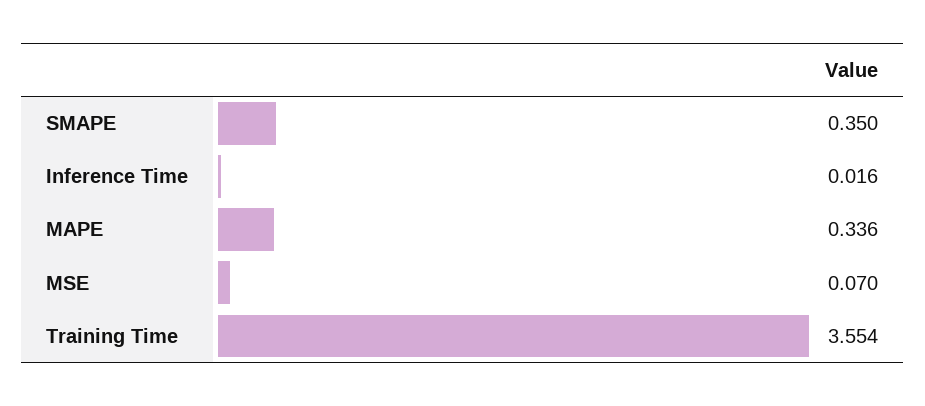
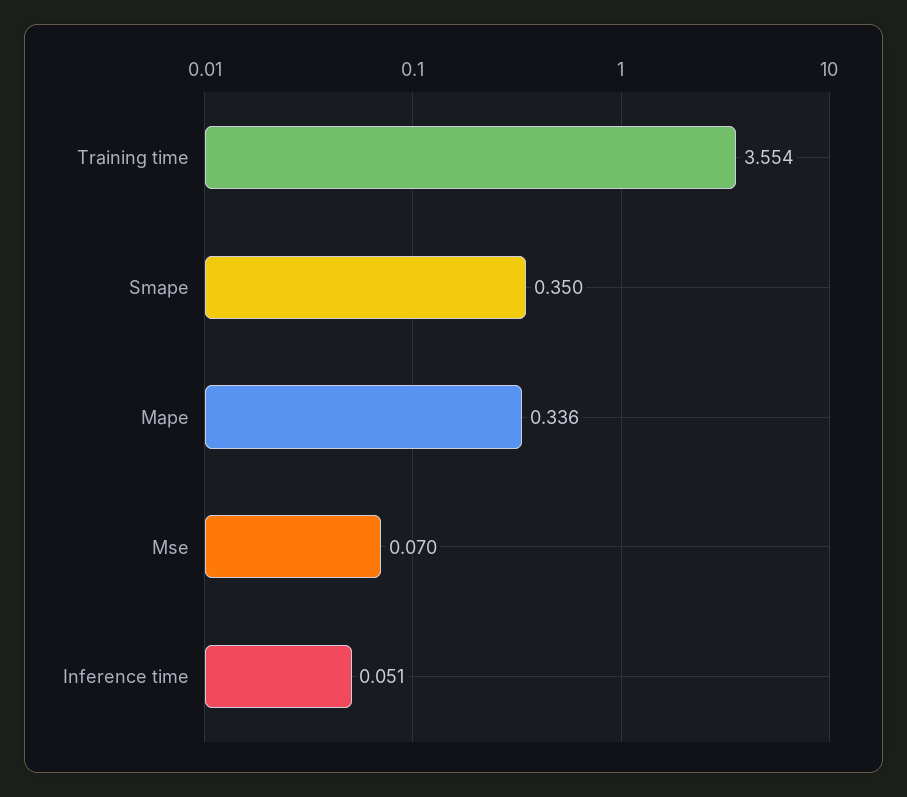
Inference Time: 0.016 -> 0.051

